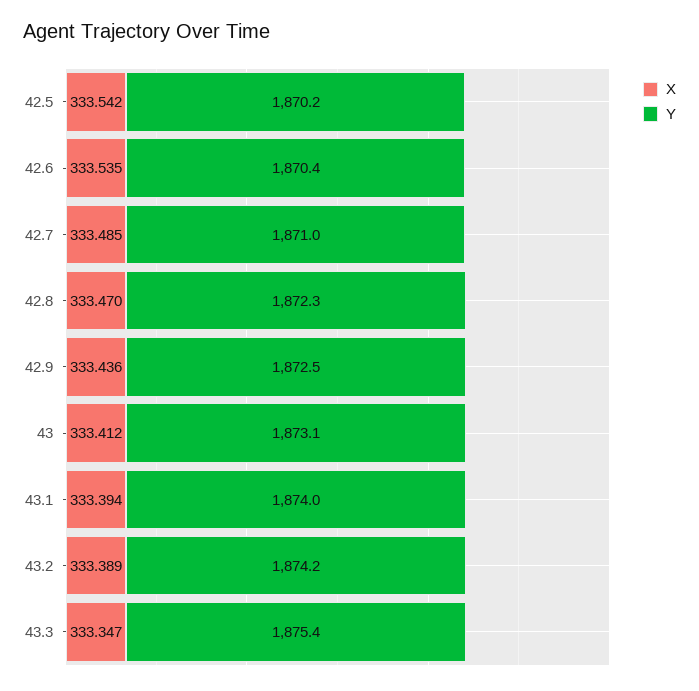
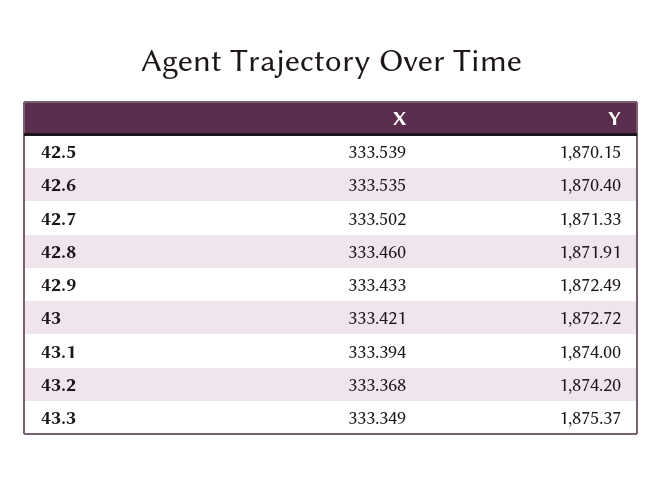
X, 42.5: 333.542 -> 333.539
X, 42.7: 333.485 -> 333.502
Y, 42.7: 1871 -> 1871.33
X, 42.8: 333.47 -> 333.46
Y, 42.8: 1872.3 -> 1871.91
X, 42.9: 333.436 -> 333.433
X, 43: 333.412 -> 333.421
Y, 43: 1873.1 -> 1872.72
X, 43.2: 333.389 -> 333.368
X, 43.3: 333.347 -> 333.349

